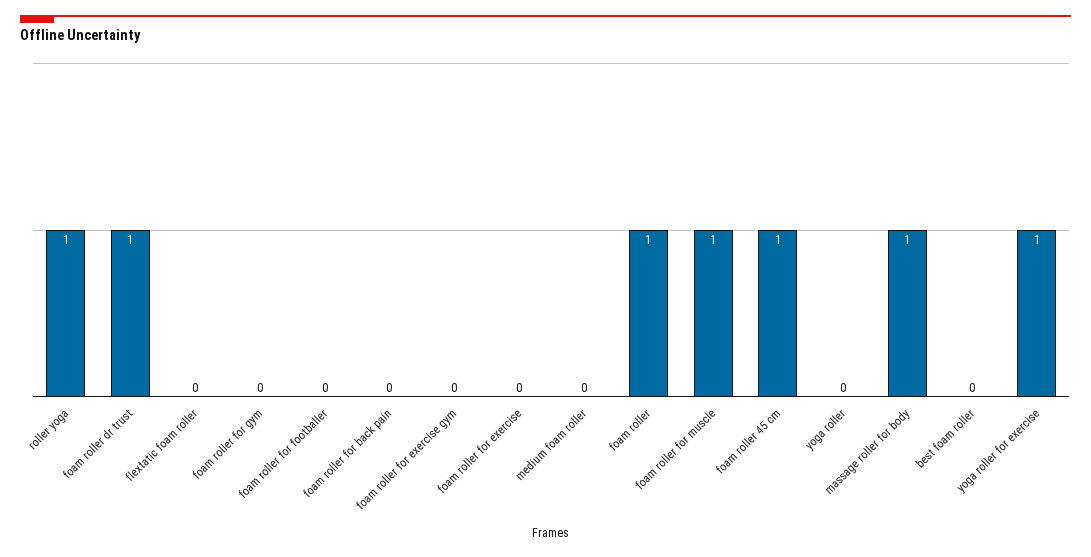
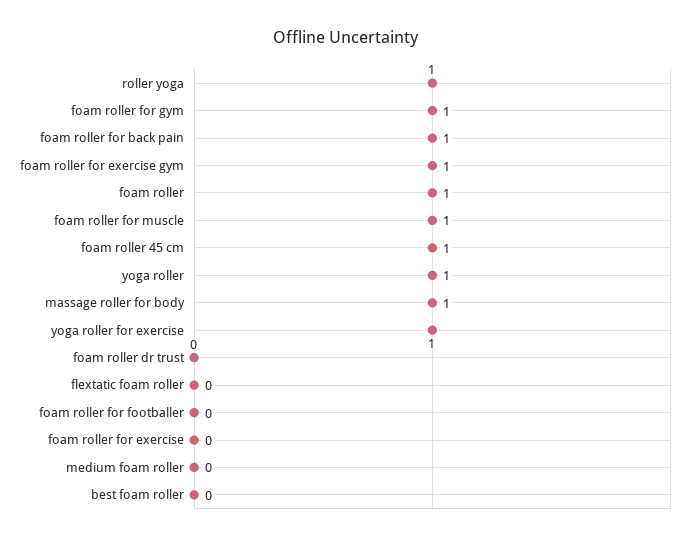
foam roller dr trust: 1 -> 0
foam roller for gym: 0 -> 1
foam roller for back pain: 0 -> 1
foam roller for exercise gym: 0 -> 1
yoga roller: 0 -> 1

